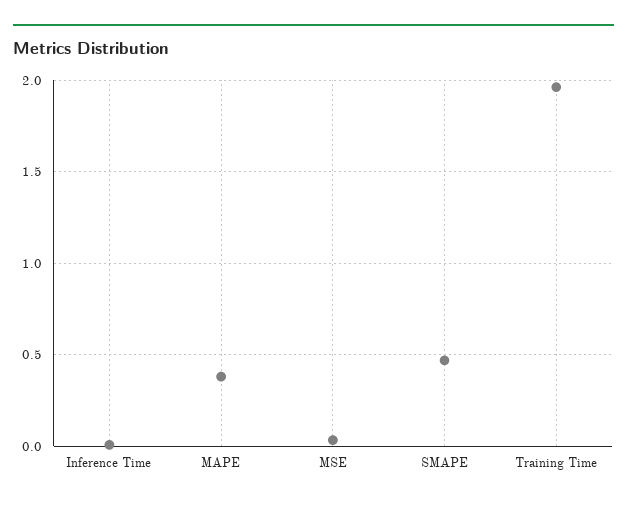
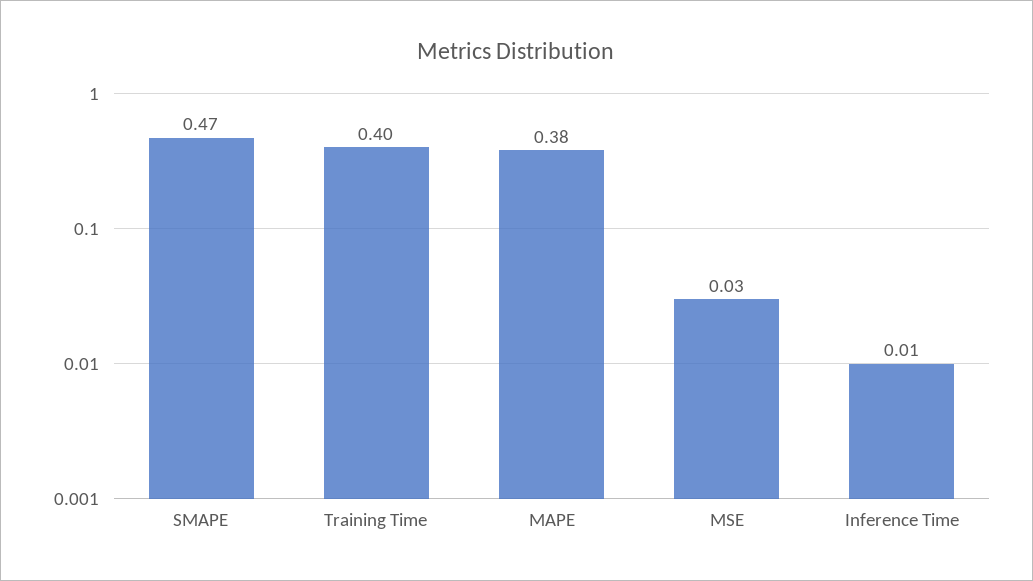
Training Time: 1.95 -> 0.4

